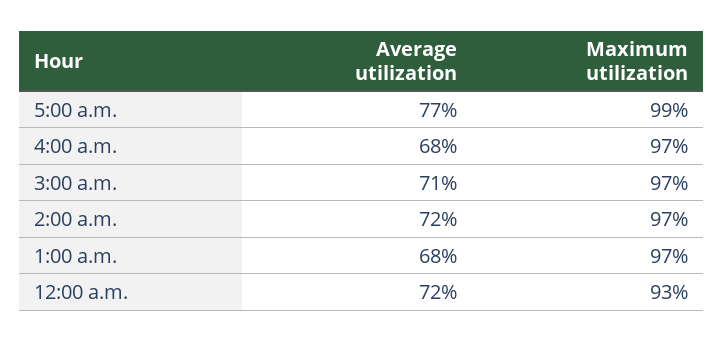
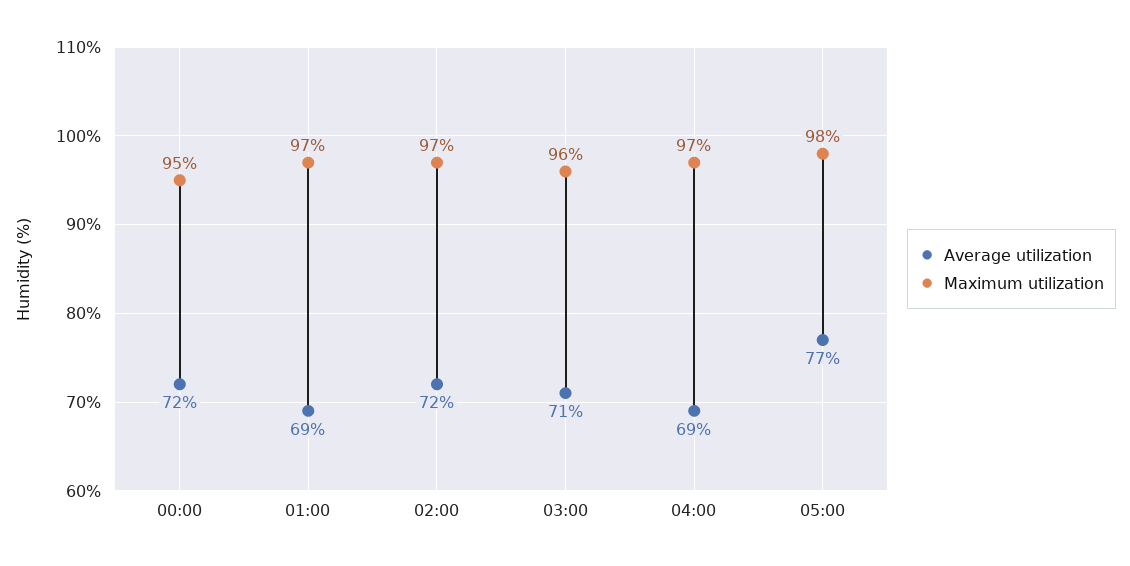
Maximum utilization, 5:00 a.m.: 99 -> 98
Average utilization, 4:00 a.m.: 68 -> 69
Maximum utilization, 3:00 a.m.: 97 -> 96
Average utilization, 1:00 a.m.: 68 -> 69
Maximum utilization, 12:00 a.m.: 93 -> 95

